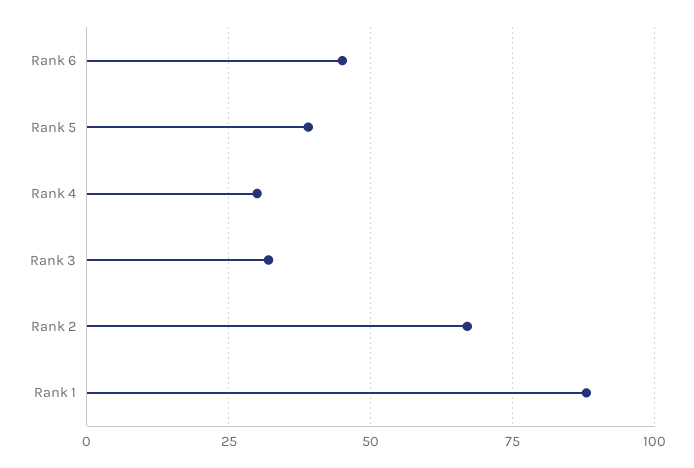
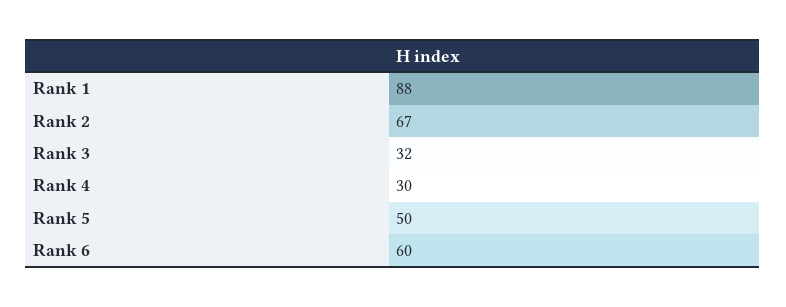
Rank 6: 45 -> 60
Rank 5: 40 -> 50

